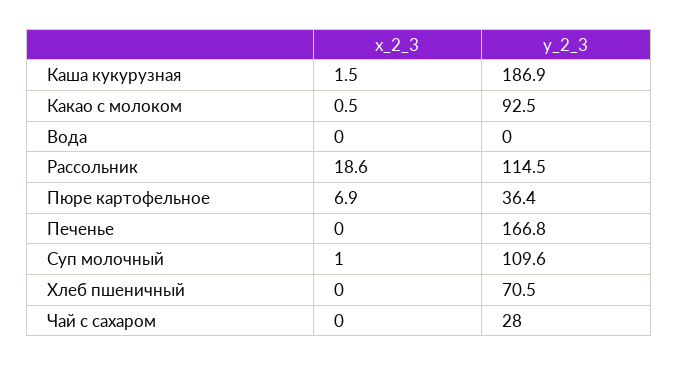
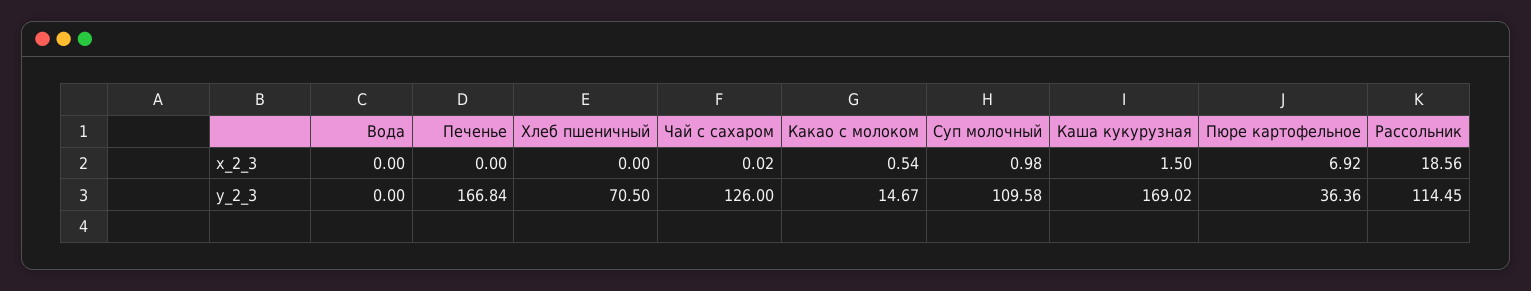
y_2_3, Каша кукурузная: 186.9 -> 169.02
y_2_3, Какао с молоком: 92.5 -> 14.67
y_2_3, Чай с сахаром: 28 -> 126

